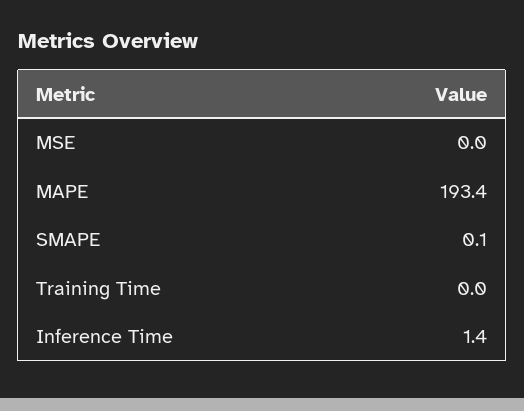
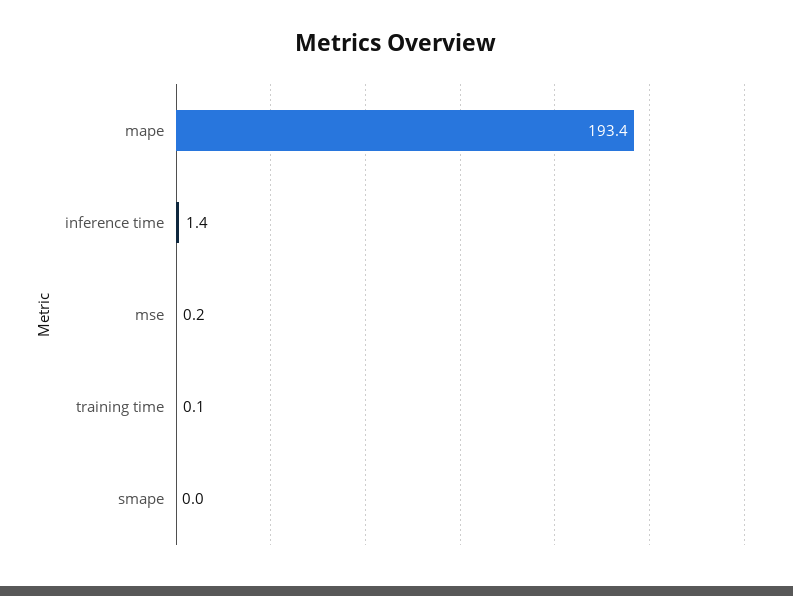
MSE: 0 -> 0.2
SMAPE: 0.1 -> 0
Training Time: 0 -> 0.1

